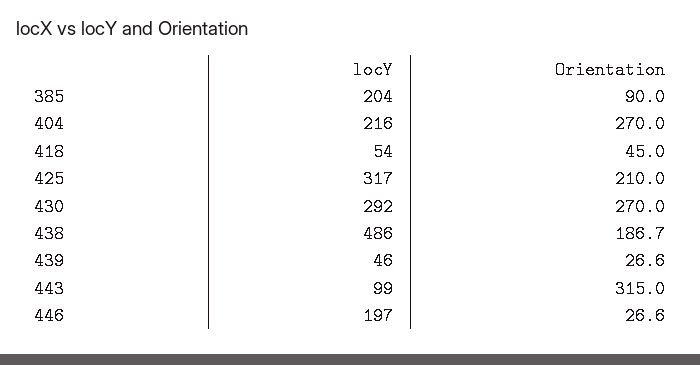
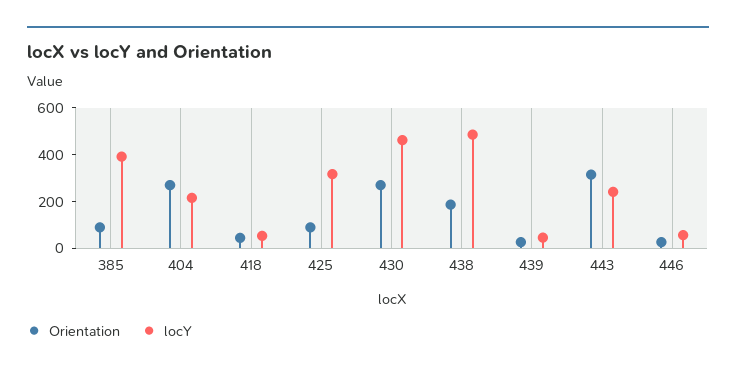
locY, 385: 204 -> 400
Orientation, 425: 210 -> 100
locY, 430: 292 -> 450
locY, 443: 99 -> 250
locY, 446: 197 -> 50

